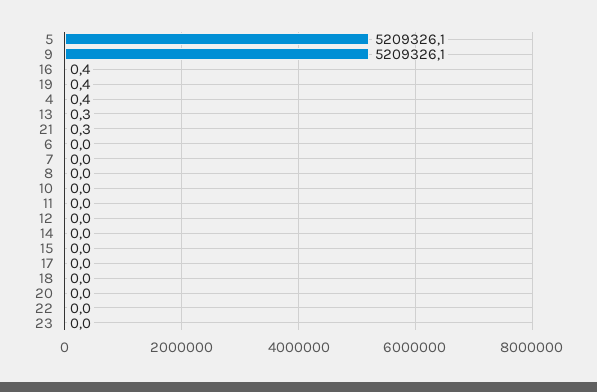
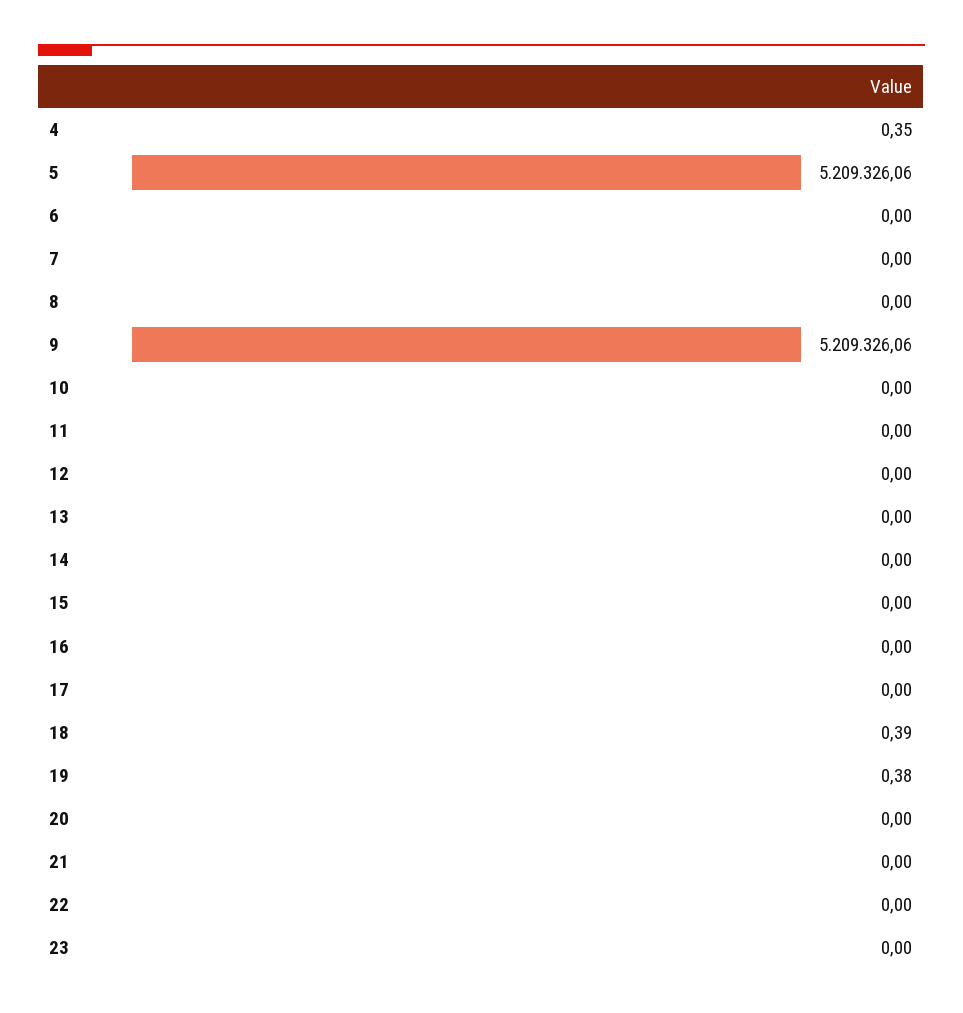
16: 0.4 -> 0
13: 0.3 -> 0
21: 0.3 -> 0
18: 0 -> 0.39

